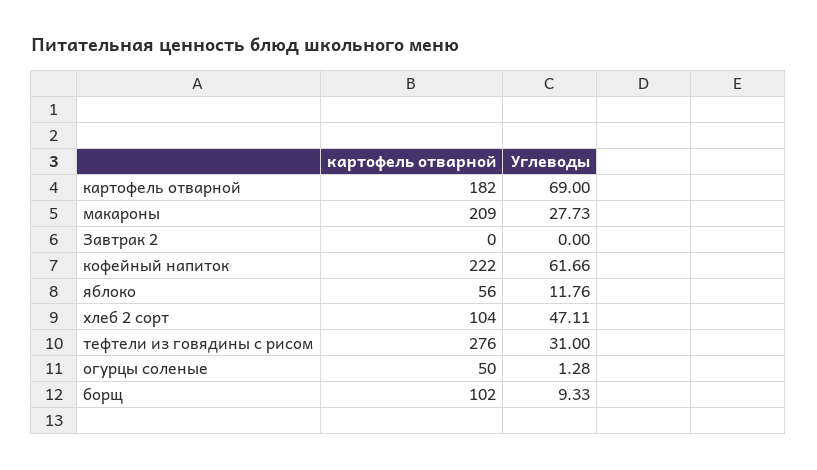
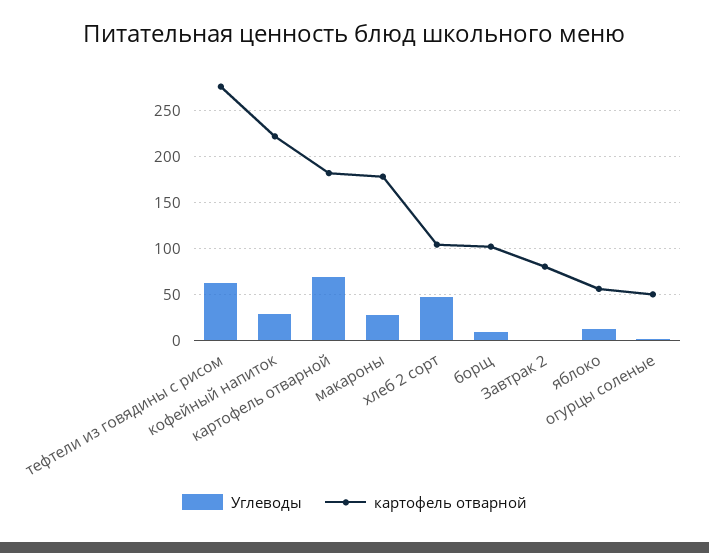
картофель отварной, макароны: 209 -> 180
картофель отварной, Завтрак 2: 0 -> 80
Углеводы, кофейный напиток: 61.66 -> 30
Углеводы, тефтели из говядины с рисом: 31 -> 60

